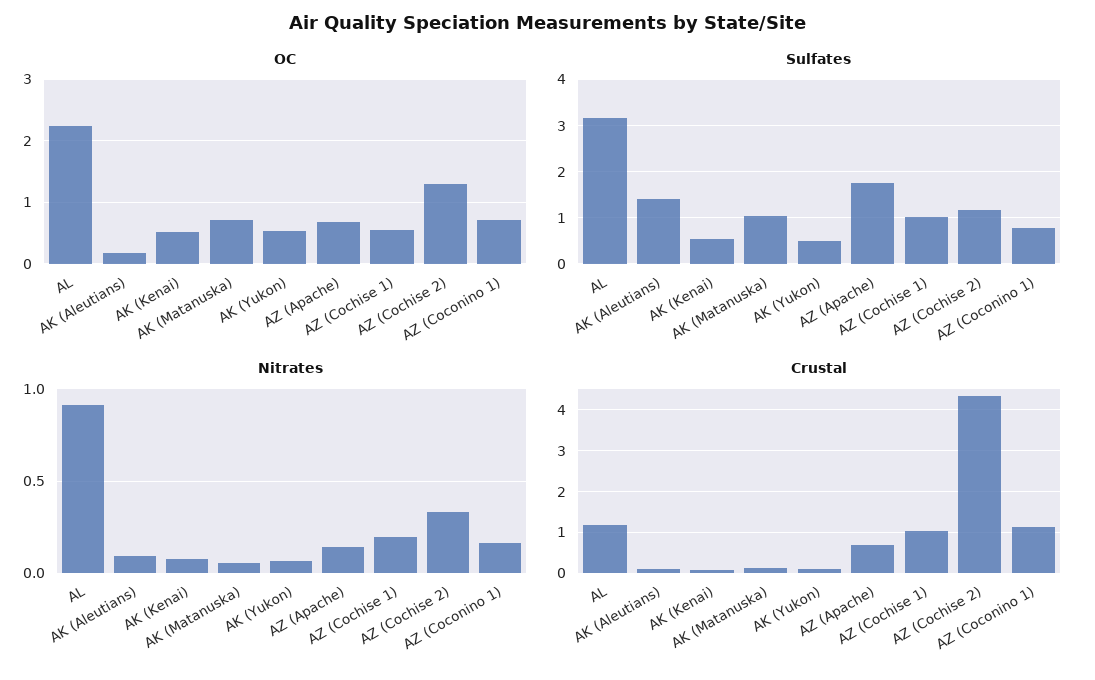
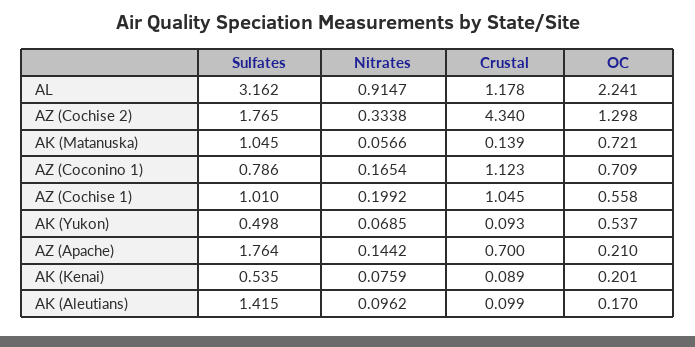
OC, AK (Kenai): 0.5 -> 0.201
OC, AZ (Apache): 0.7 -> 0.21
Sulfates, AZ (Cochise 2): 1.2 -> 1.765

